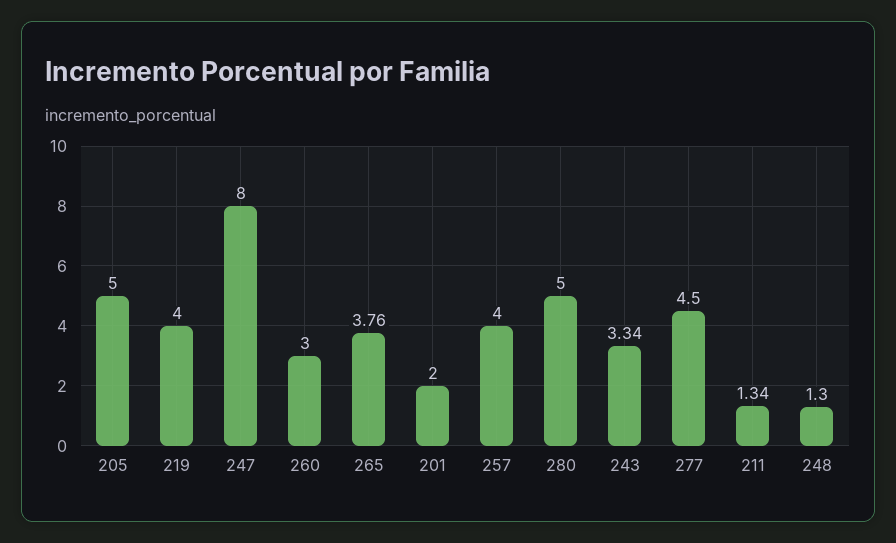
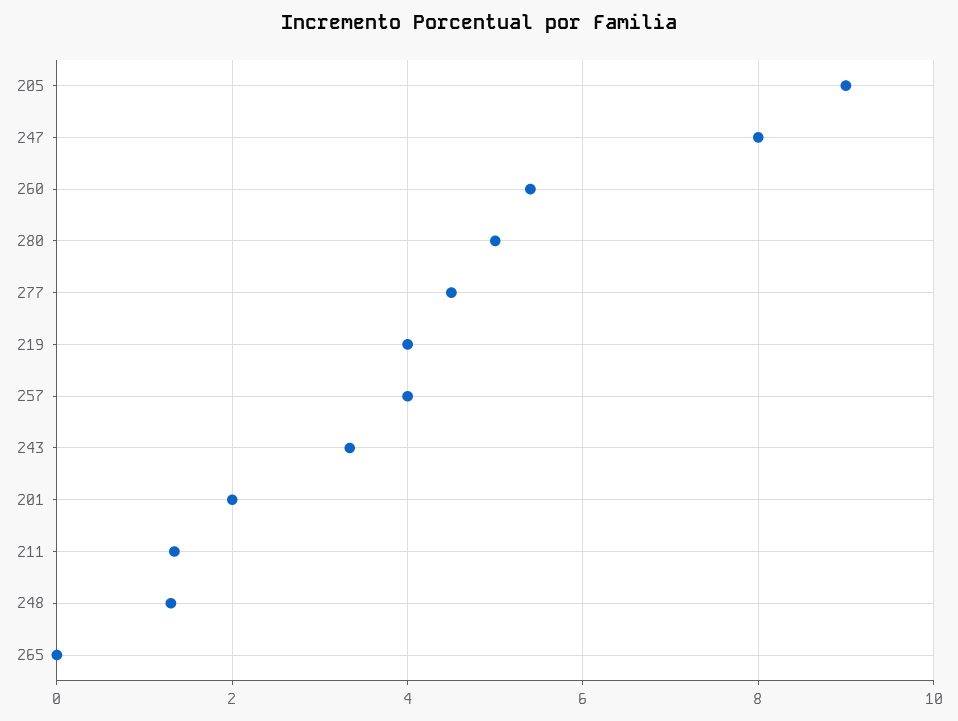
205: 5 -> 9
260: 3 -> 5.4
265: 3.76 -> 0

